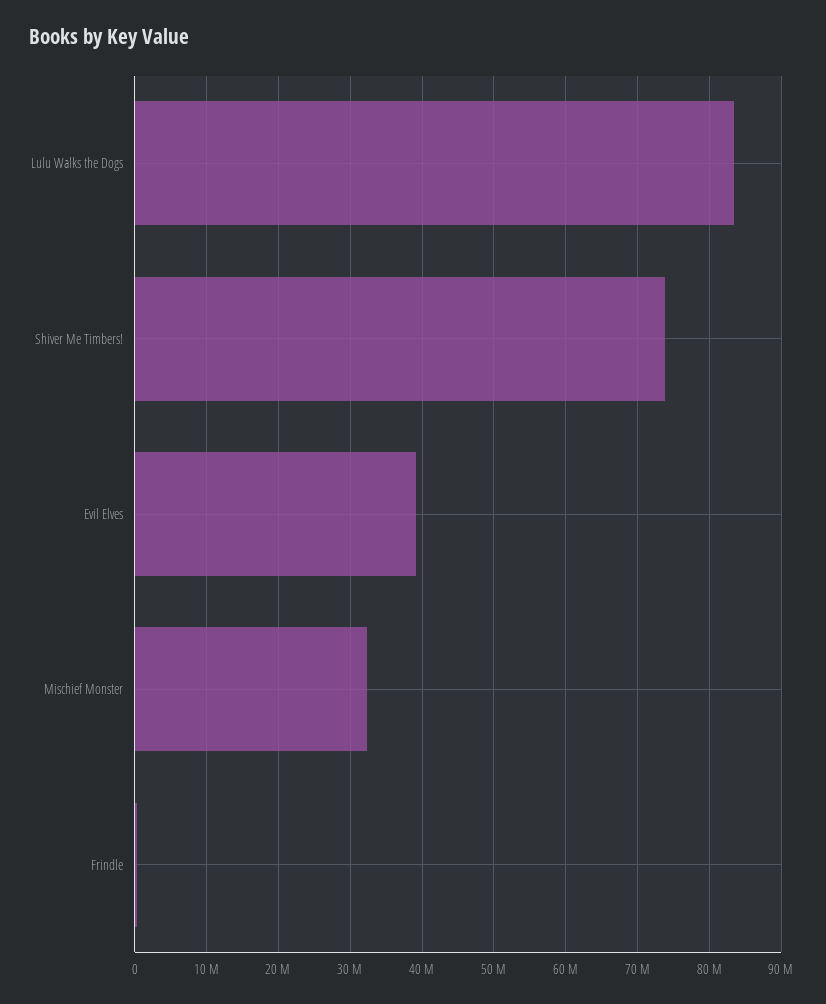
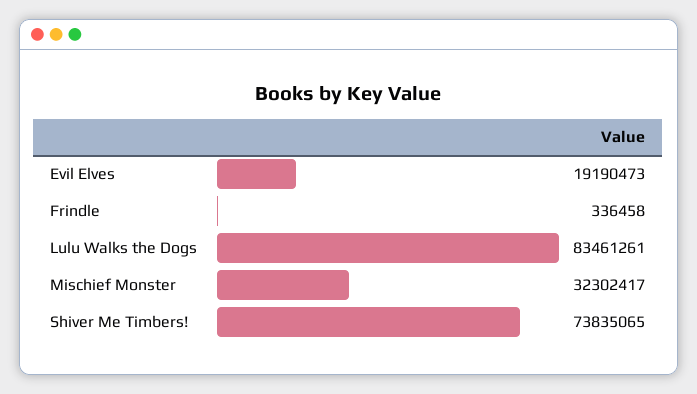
Evil Elves: 39000000 -> 19190473

